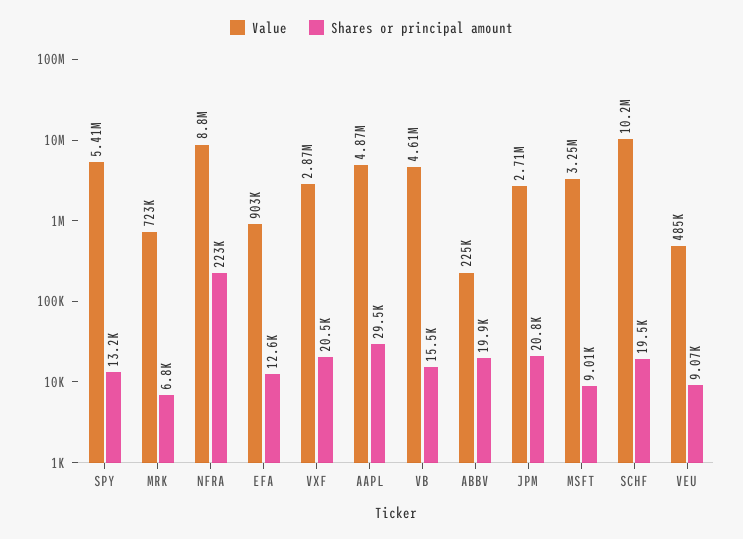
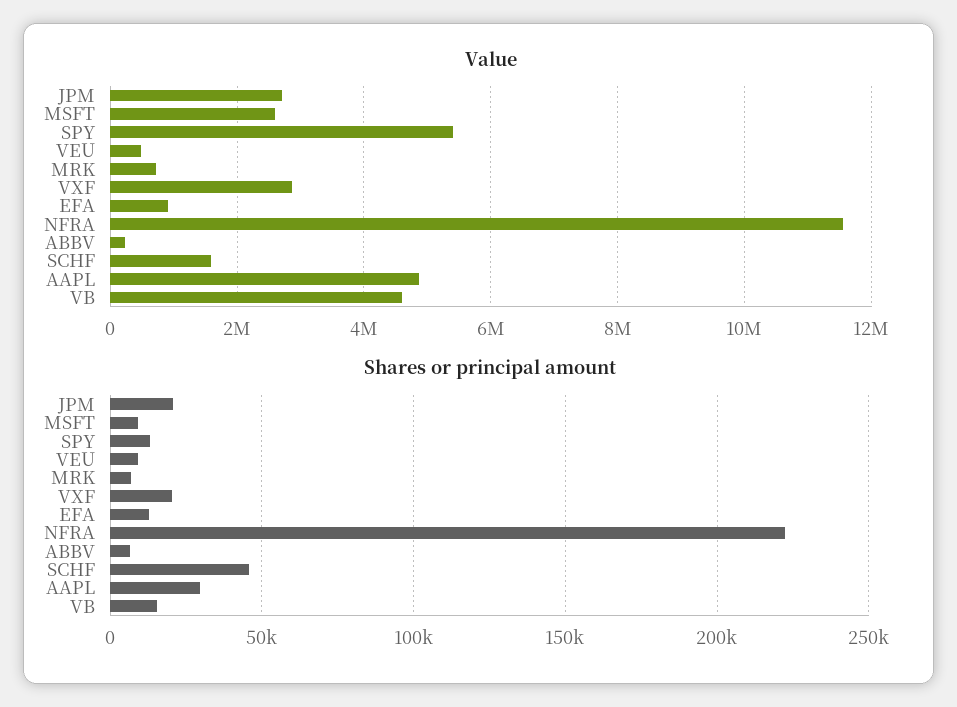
Value, NFRA: 8800000 -> 11600000
Shares or principal amount, ABBV: 19900 -> 5000
Value, MSFT: 3250000 -> 2600000
Value, SCHF: 10200000 -> 1600000
Shares or principal amount, SCHF: 19500 -> 45000

